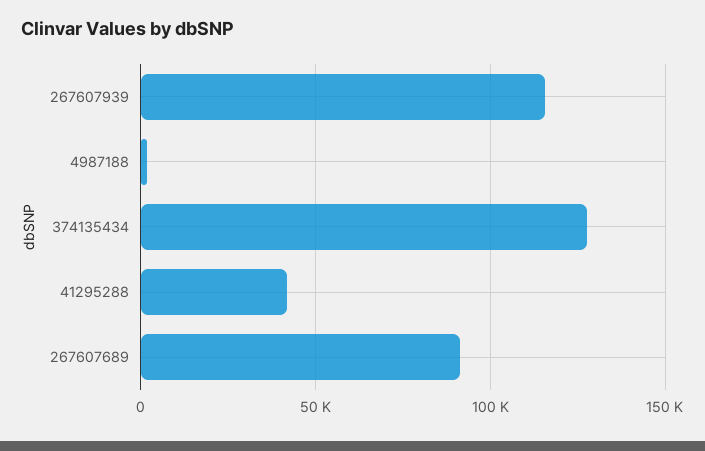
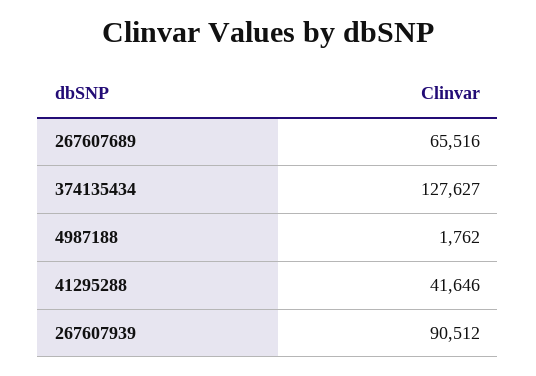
267607939: 115000 -> 90512
267607689: 90000 -> 65516

